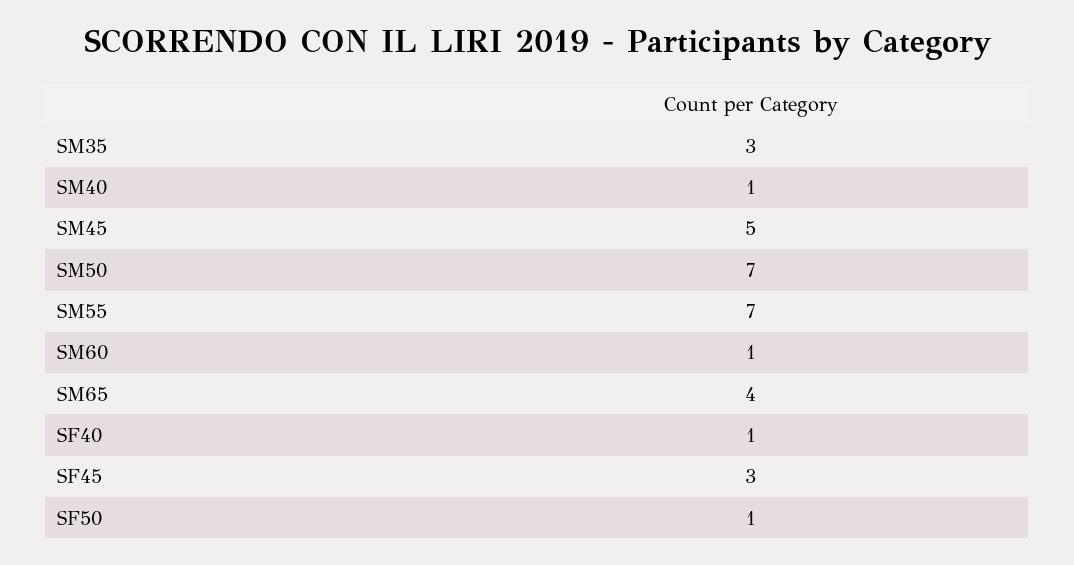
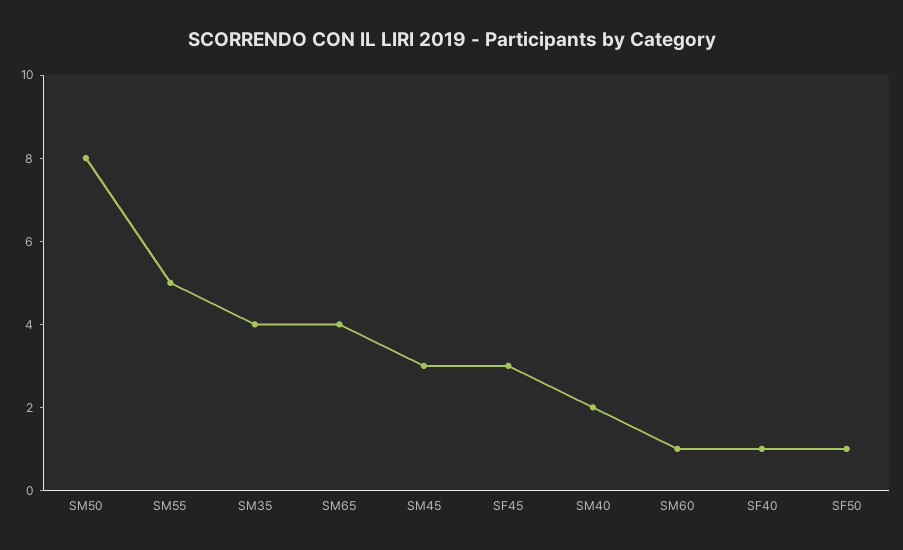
SM35: 3 -> 4
SM40: 1 -> 2
SM45: 5 -> 3
SM50: 7 -> 8
SM55: 7 -> 5

